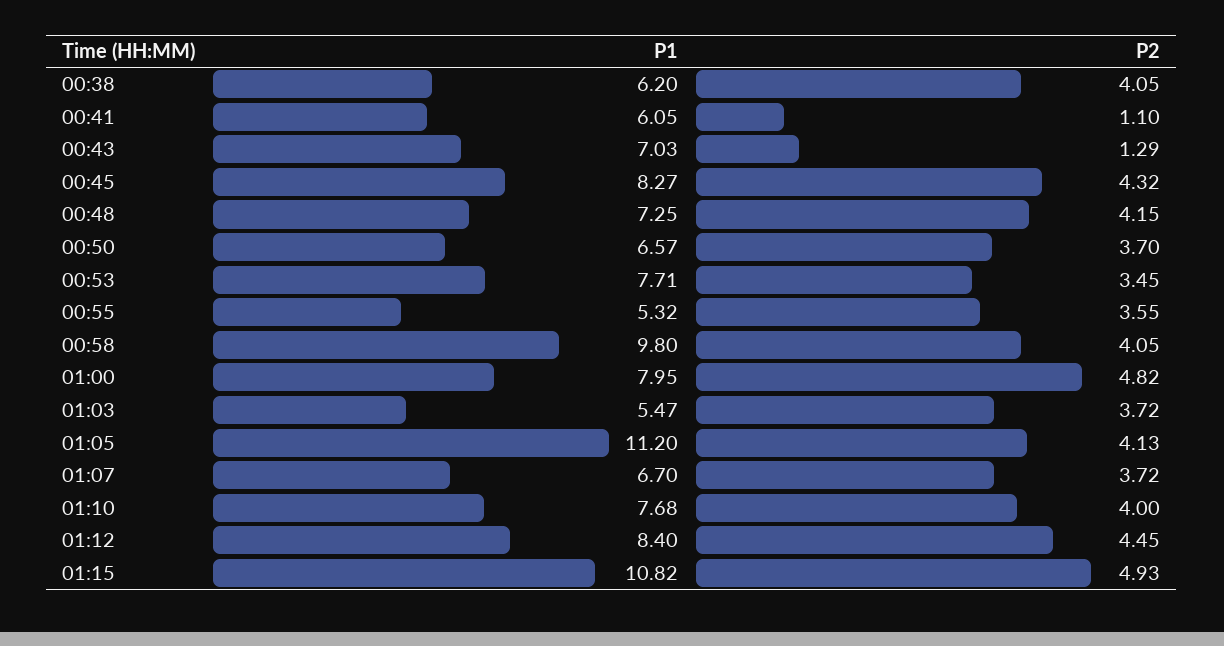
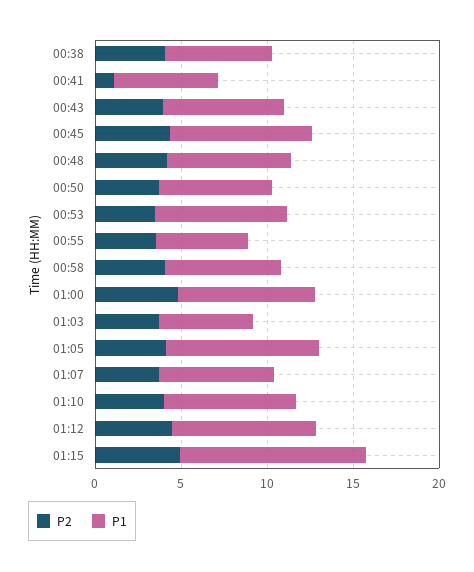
P2, 00:43: 1.29 -> 4
P1, 00:58: 9.8 -> 7
P1, 01:05: 11.2 -> 9

